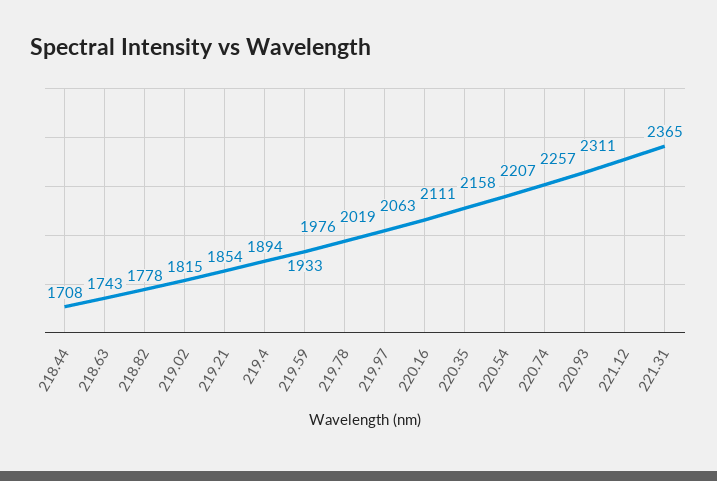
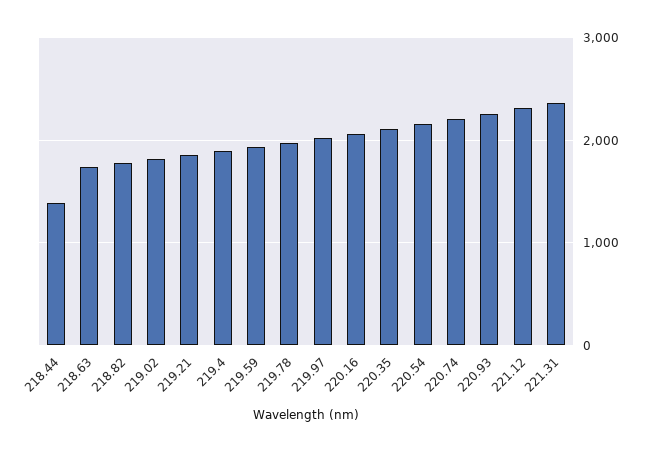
218.44: 1708 -> 1400

